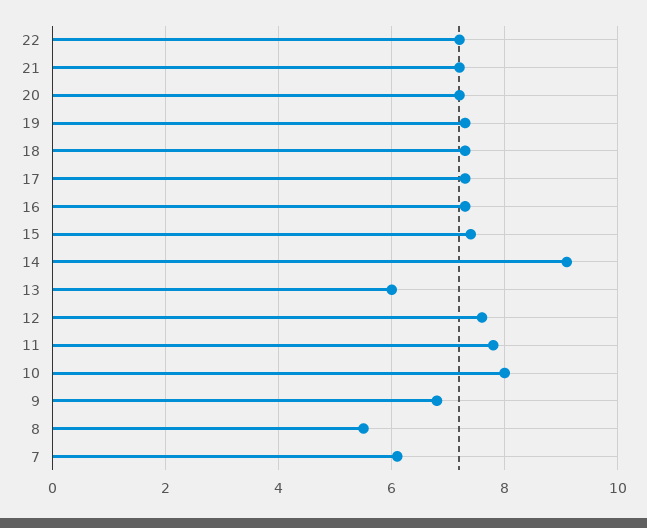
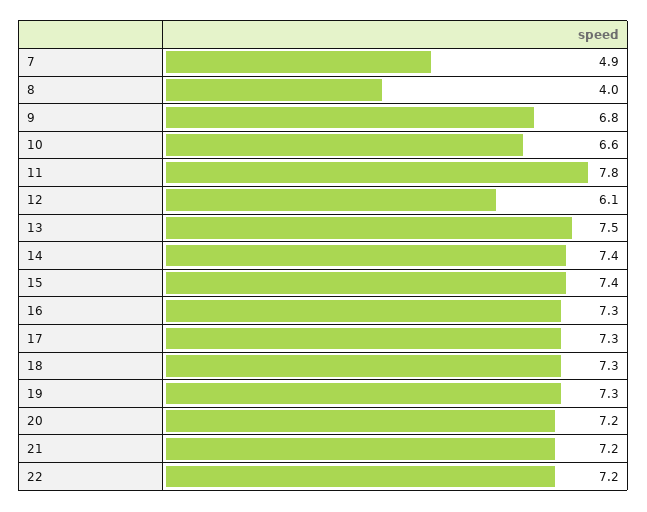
14: 9 -> 7.4
13: 6 -> 7.5
12: 7.5 -> 6.1
10: 8 -> 6.6
8: 5.5 -> 4
7: 6 -> 4.9

